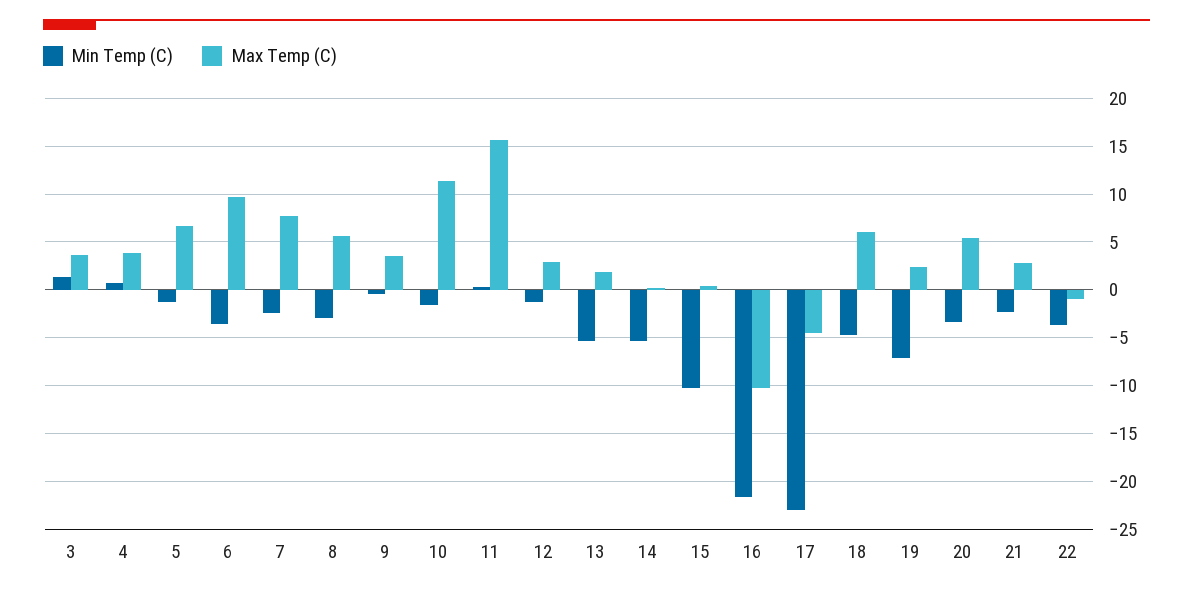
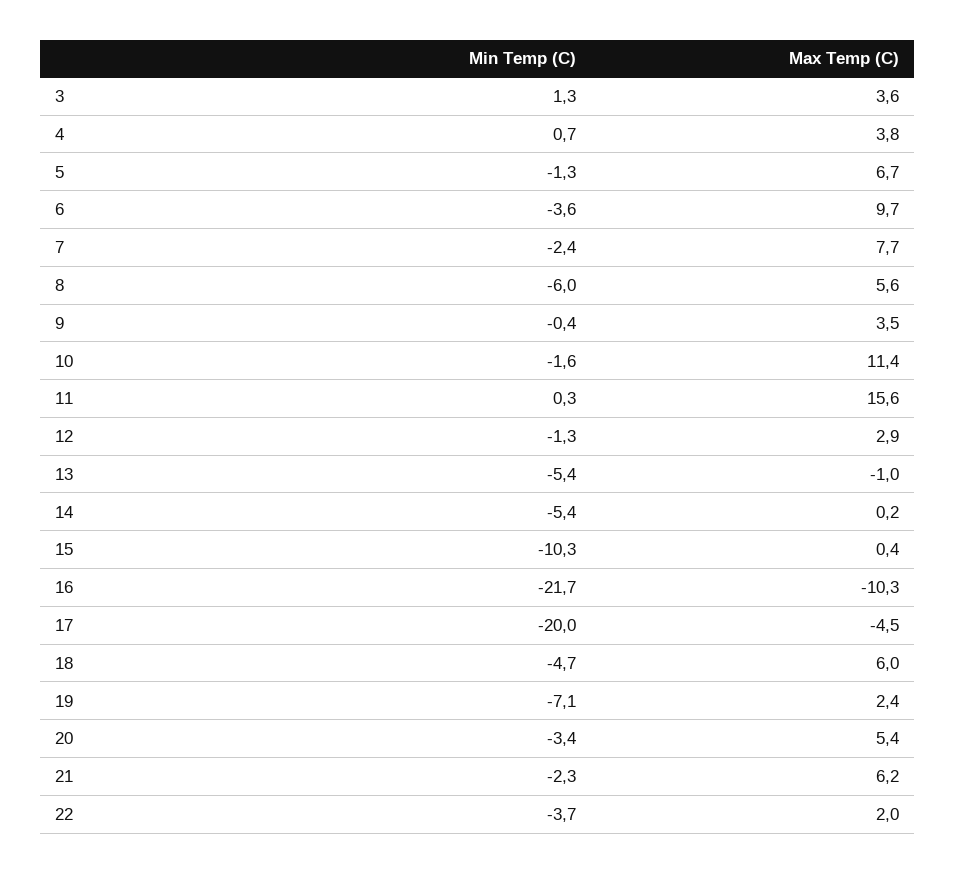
Min Temp (C), 8: -3 -> -6
Max Temp (C), 13: 2 -> -1
Min Temp (C), 17: -23 -> -20
Max Temp (C), 21: 3 -> 6.2
Max Temp (C), 22: -1 -> 2

